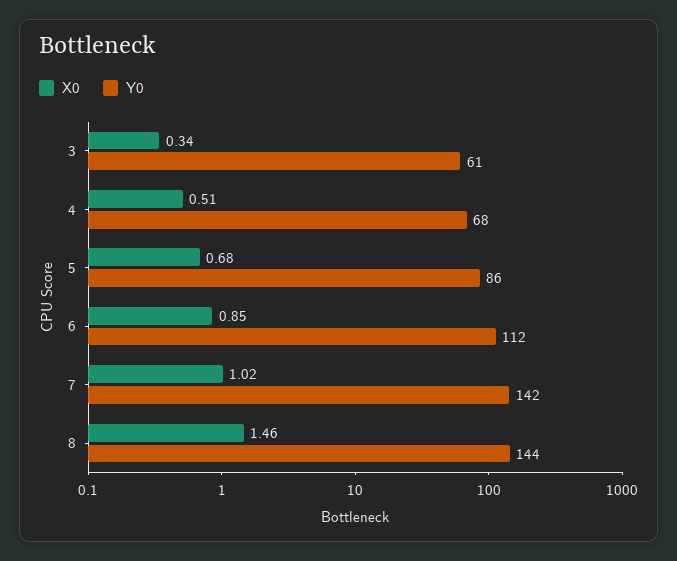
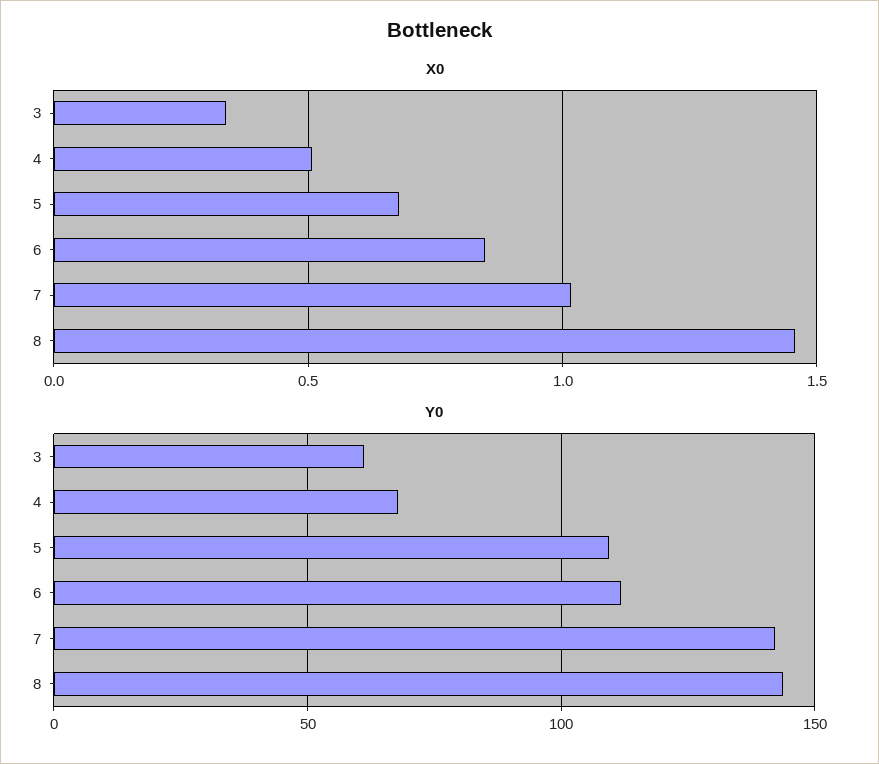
Y0, 5: 86 -> 110

